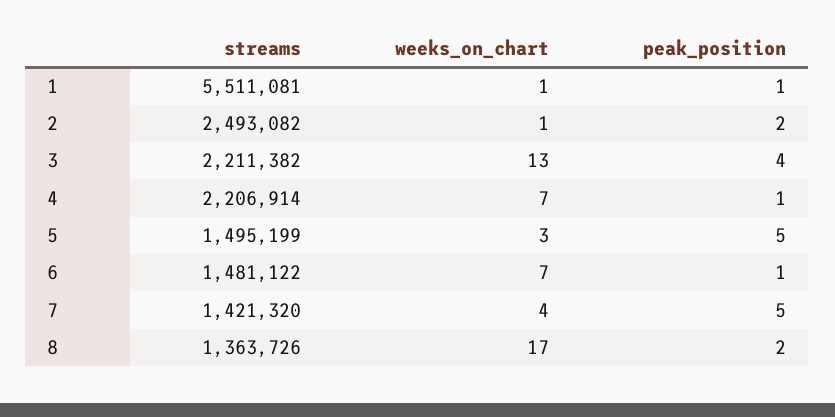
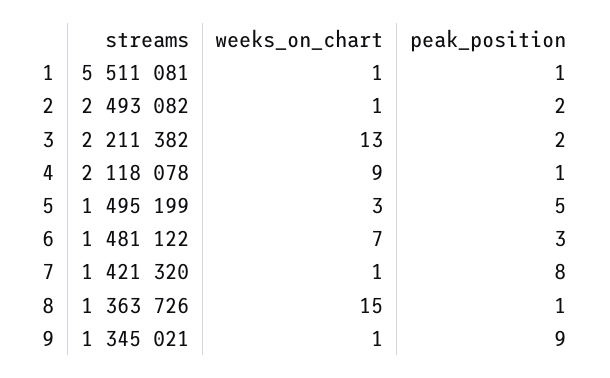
peak_position, 3: 4 -> 2
streams, 4: 2206914 -> 2118078
weeks_on_chart, 4: 7 -> 9
peak_position, 6: 1 -> 3
weeks_on_chart, 7: 4 -> 1
peak_position, 7: 5 -> 8
weeks_on_chart, 8: 17 -> 15
peak_position, 8: 2 -> 1
streams, 9: none -> 1345021
weeks_on_chart, 9: none -> 1
peak_position, 9: none -> 9

